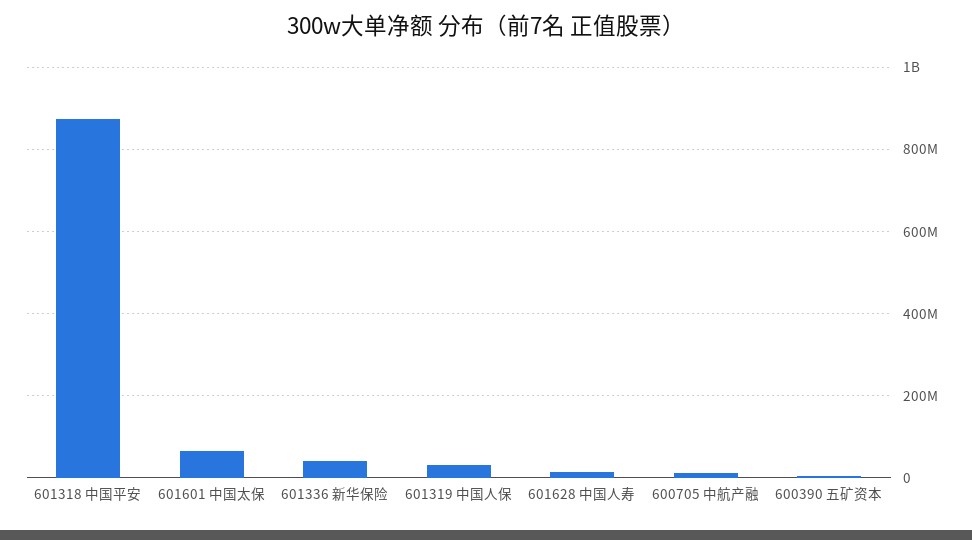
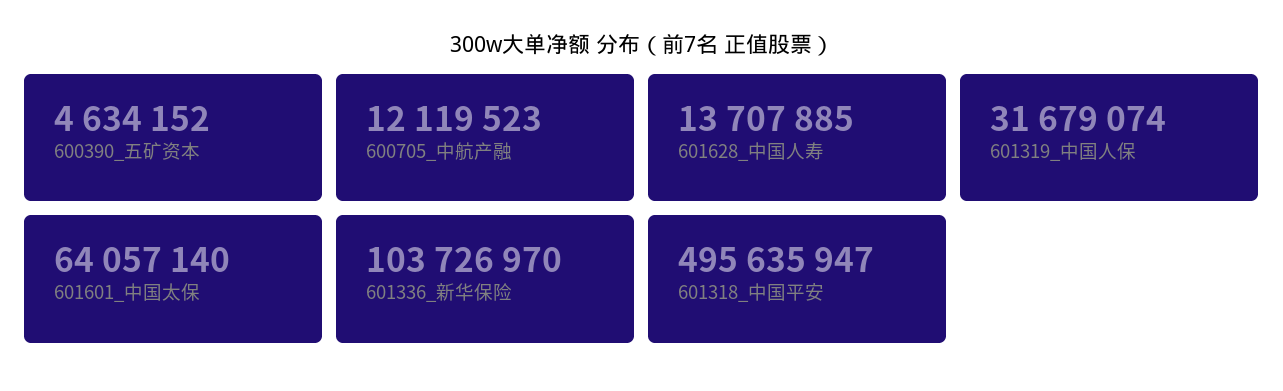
601318 中国平安: 880000000 -> 495635947
601336 新华保险: 40000000 -> 103726970

